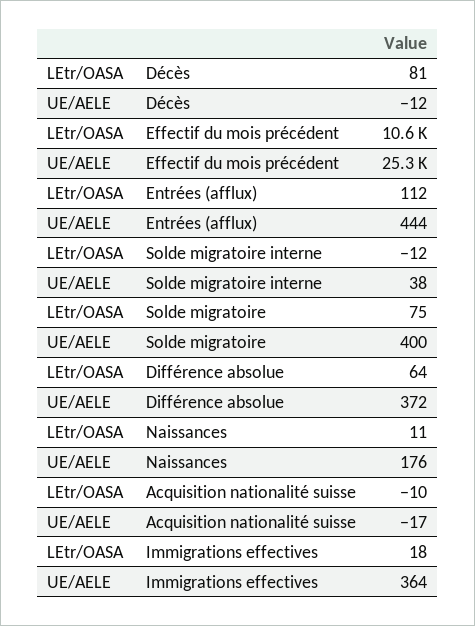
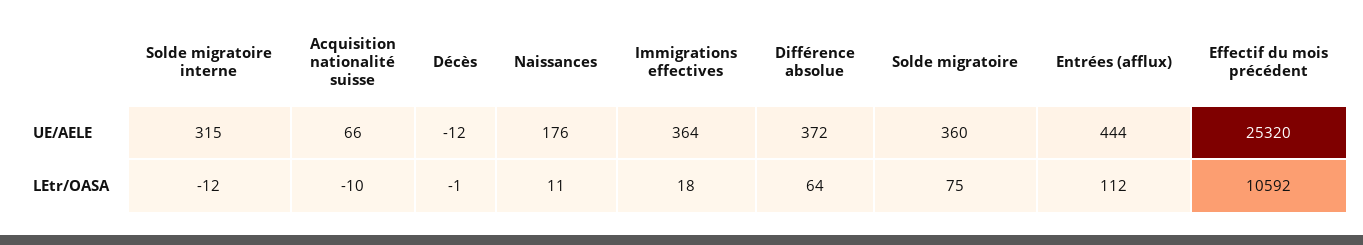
LEtr/OASA, Décès: 81 -> -1
UE/AELE, Solde migratoire interne: 38 -> 315
UE/AELE, Solde migratoire: 400 -> 360
UE/AELE, Acquisition nationalité suisse: -17 -> 66

